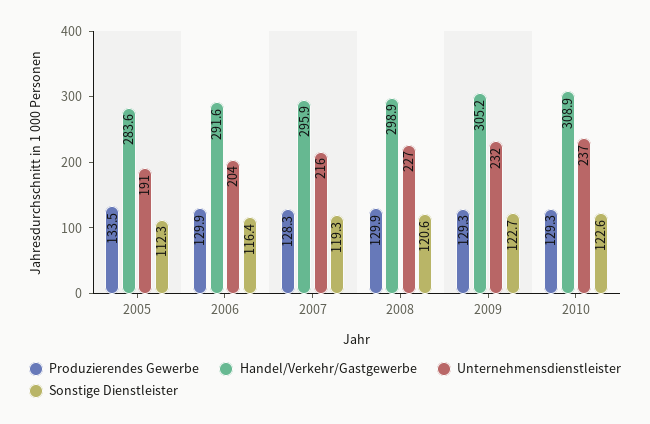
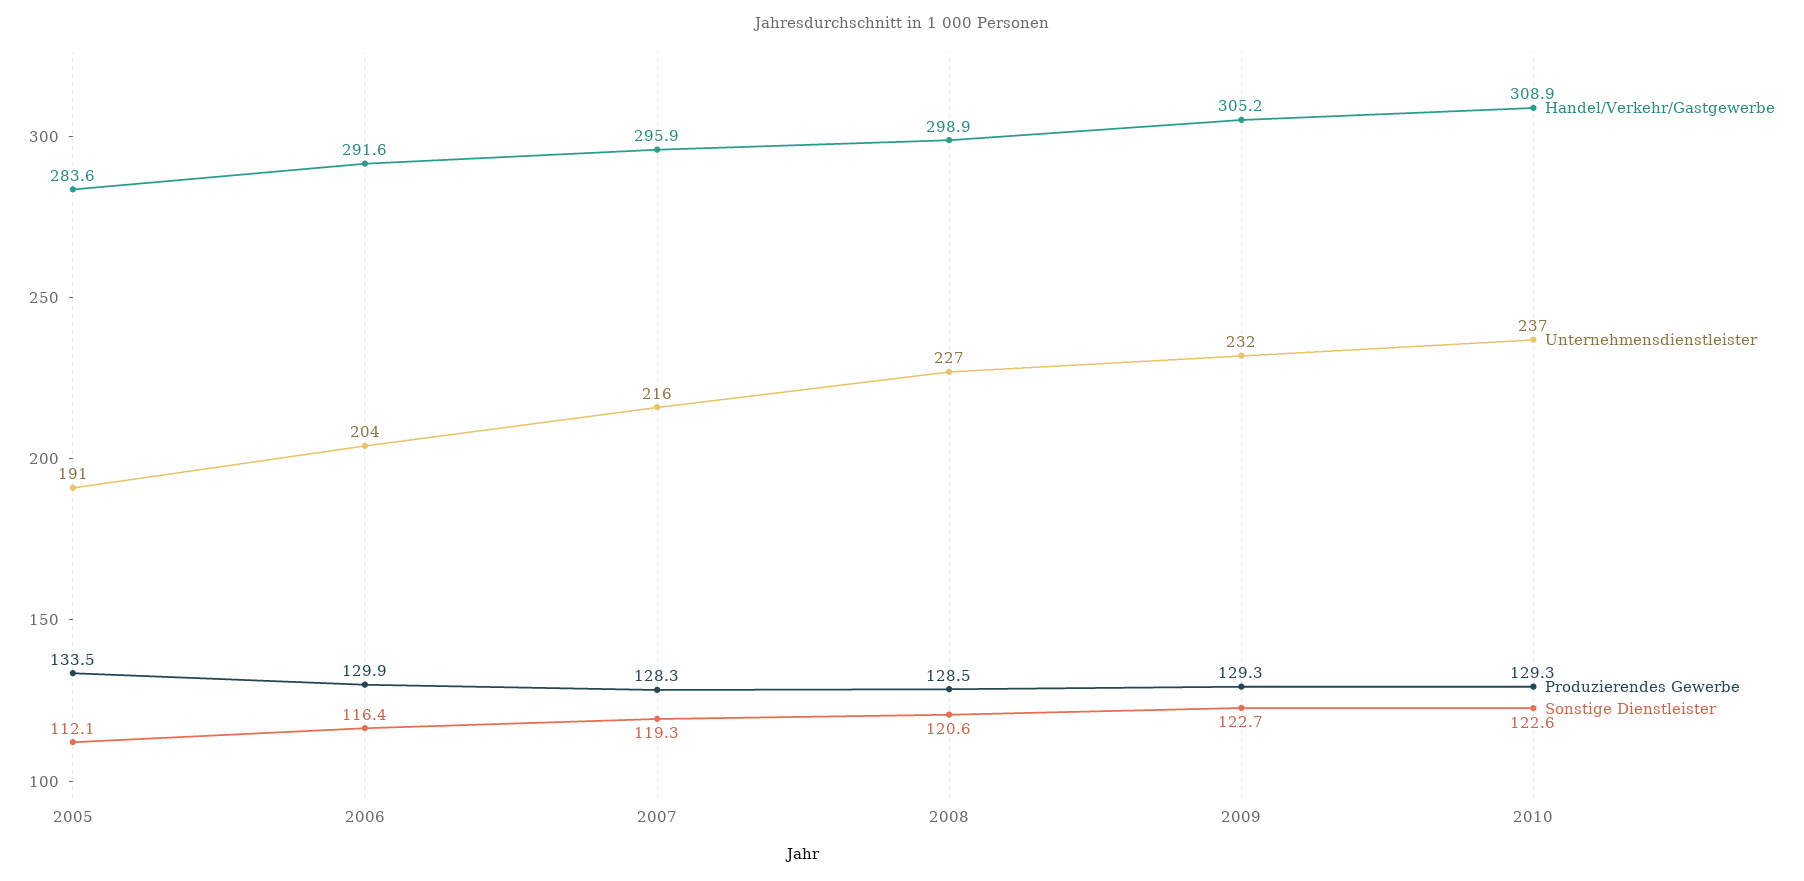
Sonstige Dienstleister, 2005: 112.3 -> 112.1
Produzierendes Gewerbe, 2008: 129.9 -> 128.5

